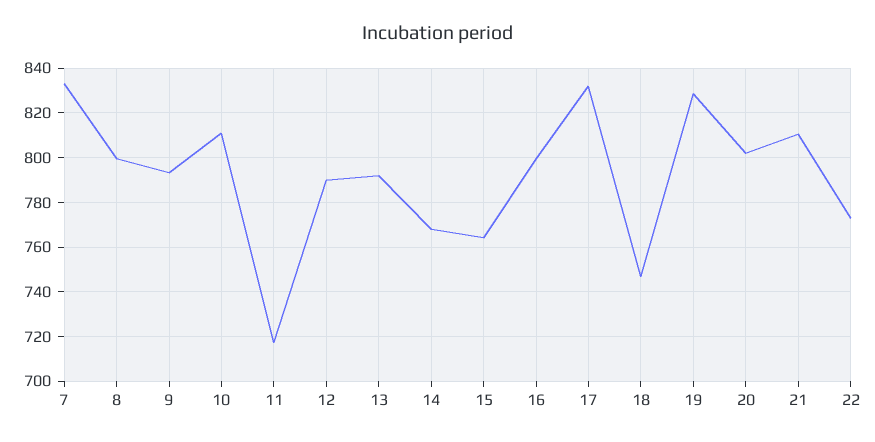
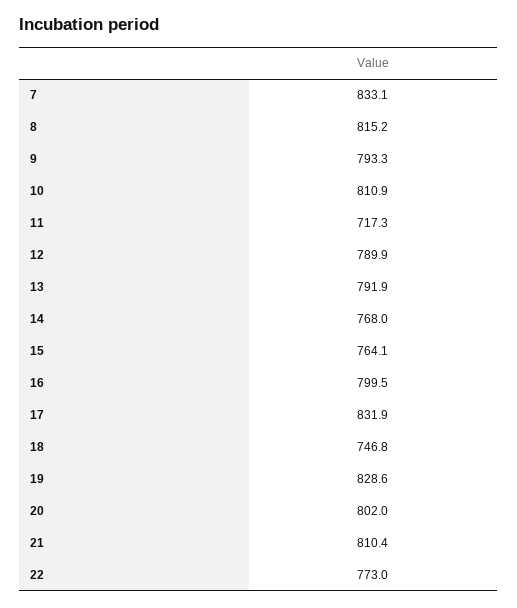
8: 800 -> 815.2

